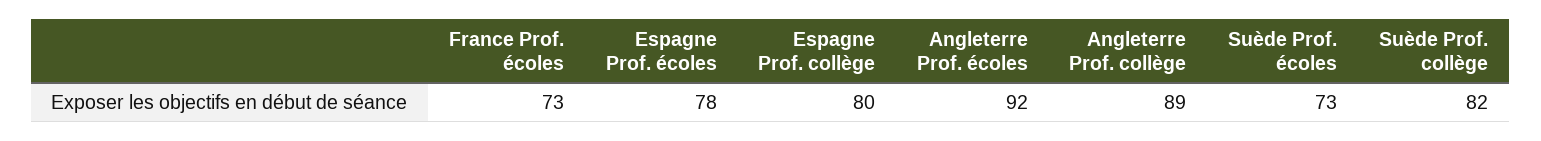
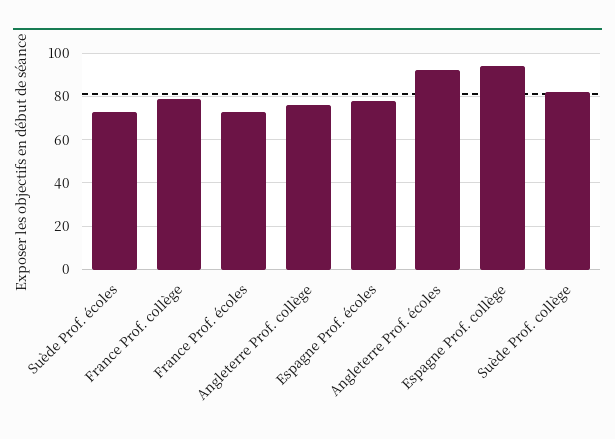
Espagne Prof. collège: 80 -> 95
Angleterre Prof. collège: 89 -> 75
France Prof. collège: none -> 80

